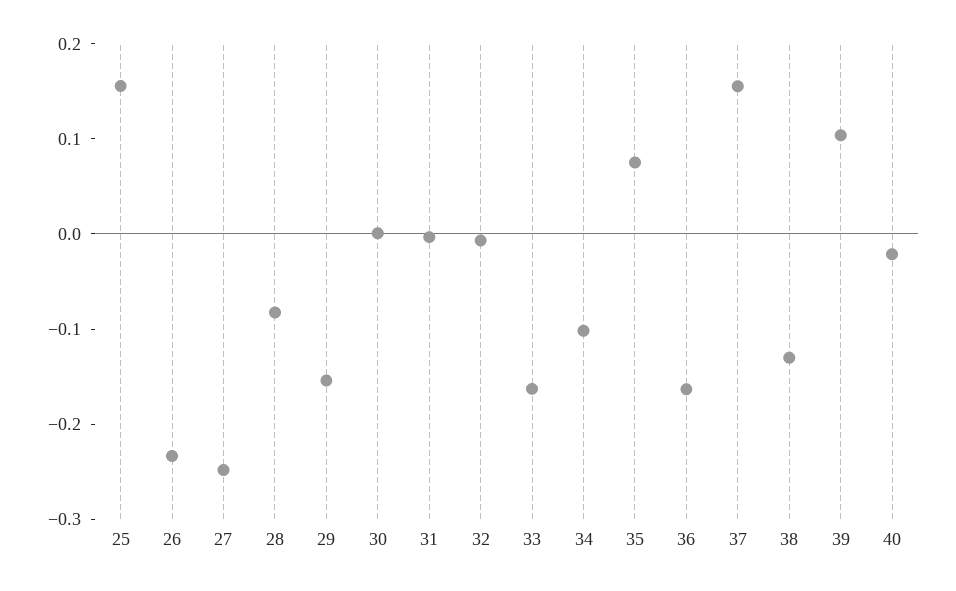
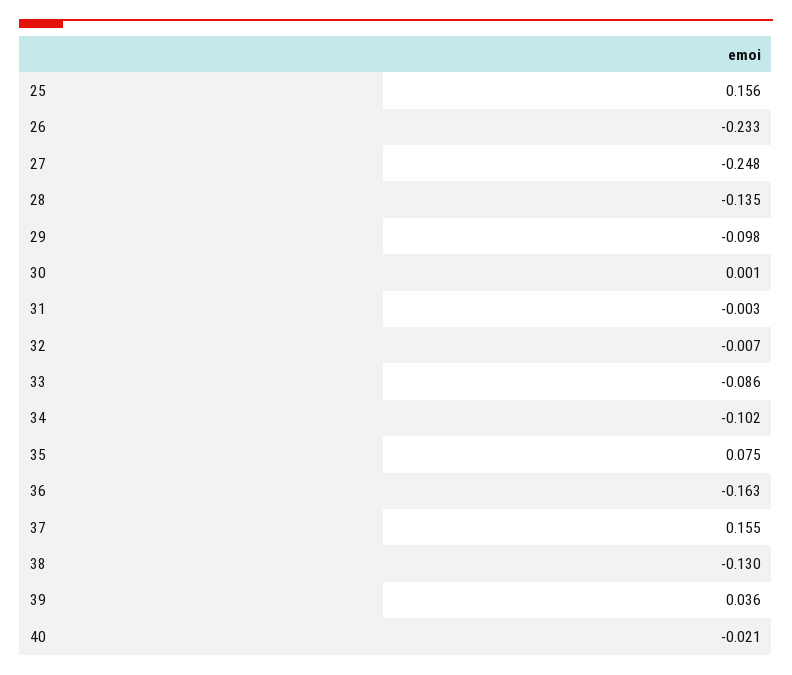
28: -0.08 -> -0.135
29: -0.16 -> -0.098
33: -0.16 -> -0.086
39: 0.1 -> 0.036

